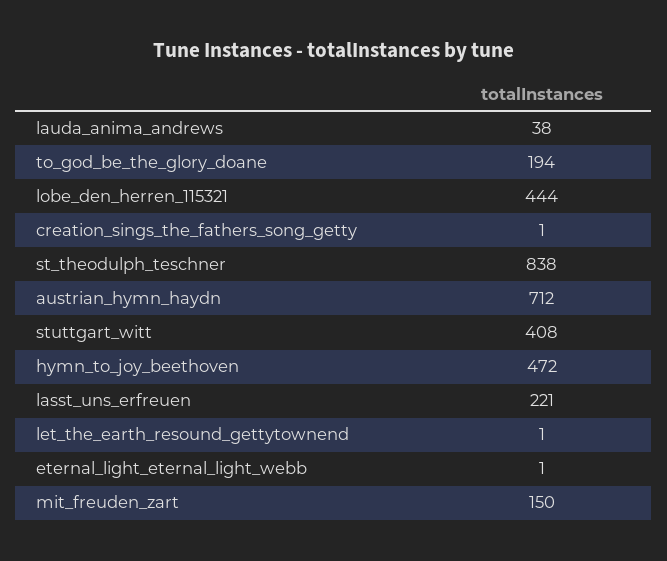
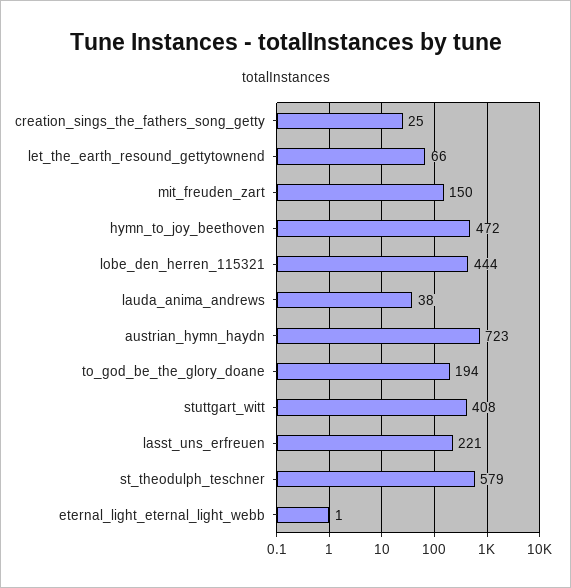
creation_sings_the_fathers_song_getty: 1 -> 25
st_theodulph_teschner: 838 -> 579
austrian_hymn_haydn: 712 -> 723
let_the_earth_resound_gettytownend: 1 -> 66

